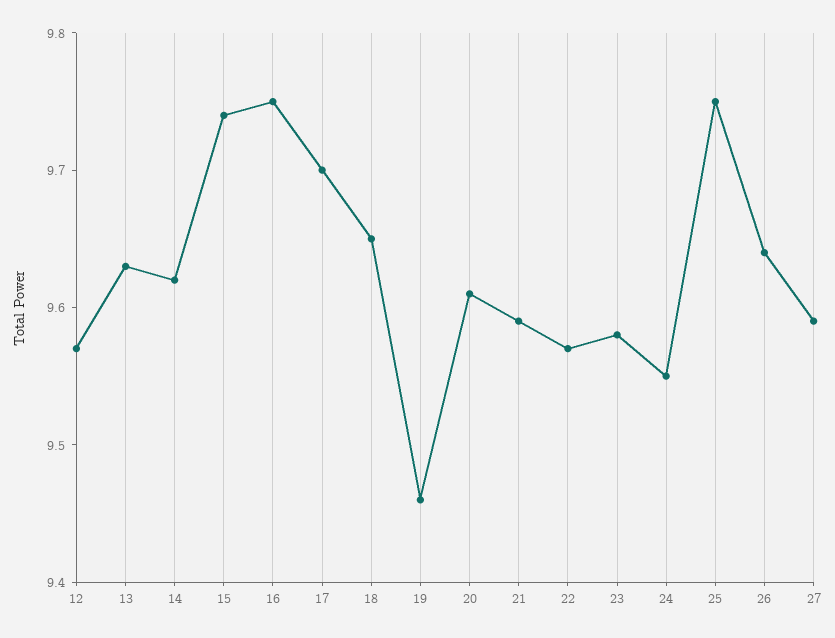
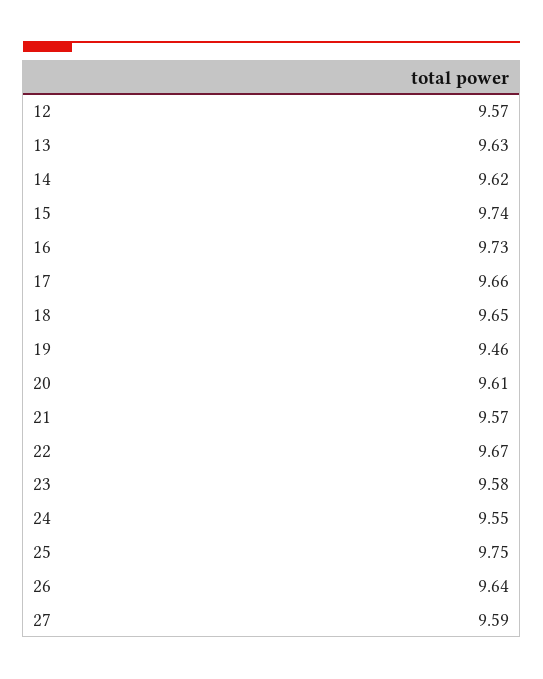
16: 9.75 -> 9.73
17: 9.7 -> 9.66
21: 9.59 -> 9.57
22: 9.57 -> 9.67

